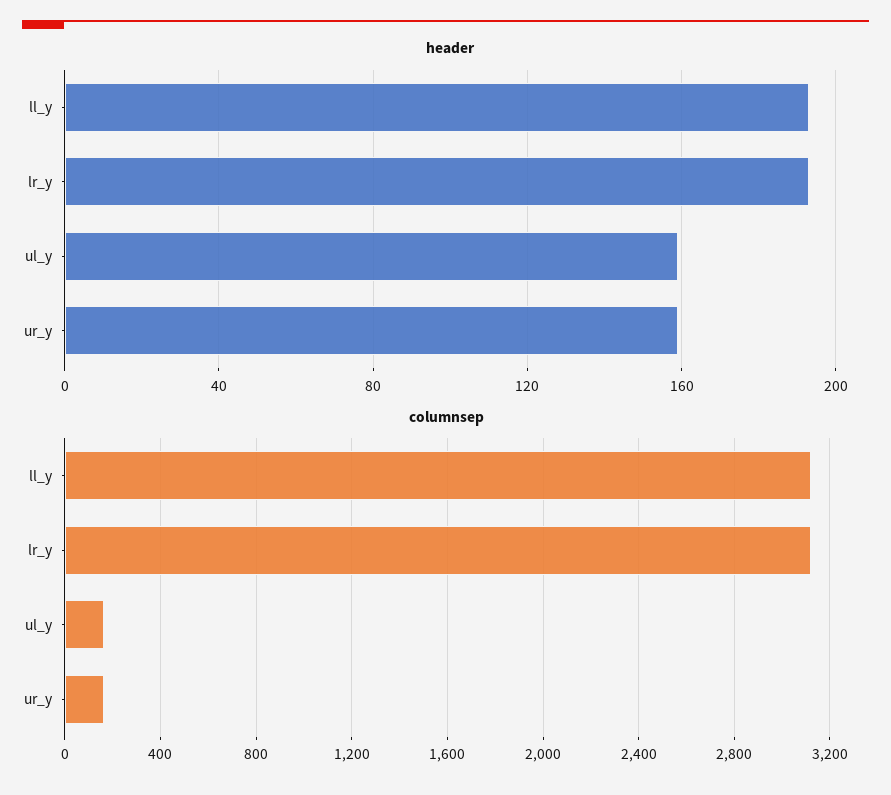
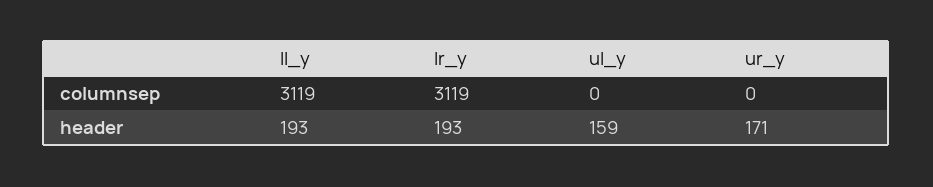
header, ur_y: 160 -> 171
columnsep, ul_y: 150 -> 0
columnsep, ur_y: 150 -> 0

